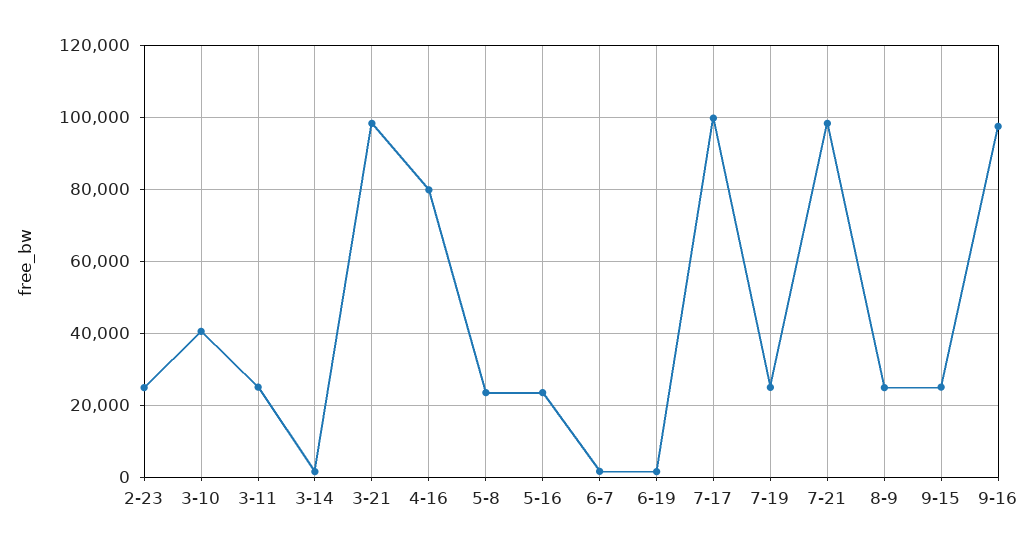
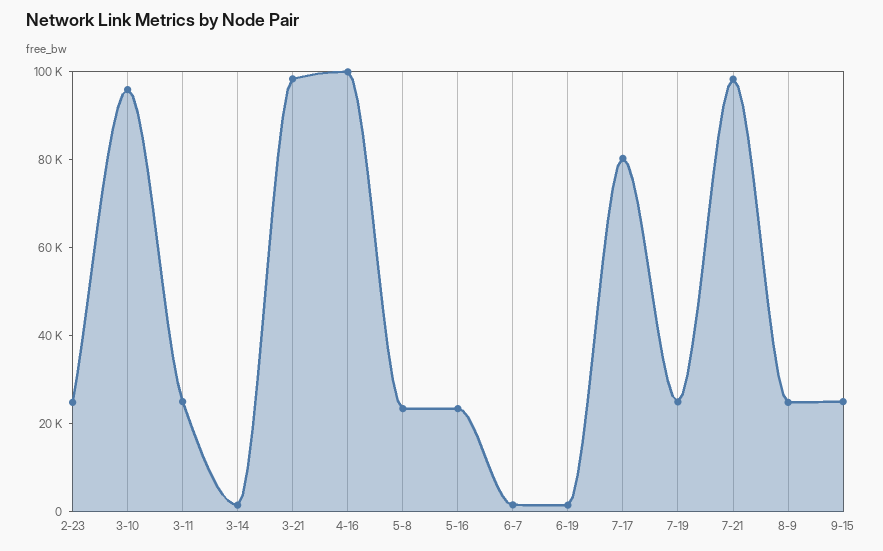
3-10: 40000 -> 95000
4-16: 80000 -> 100000
7-17: 100000 -> 80000
9-16: 98000 -> none

